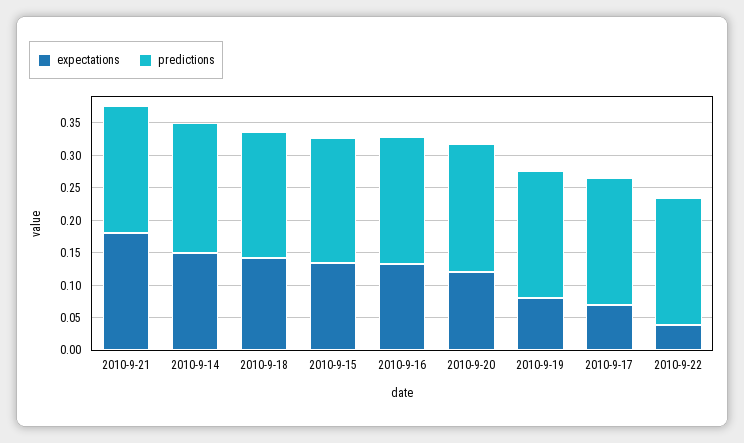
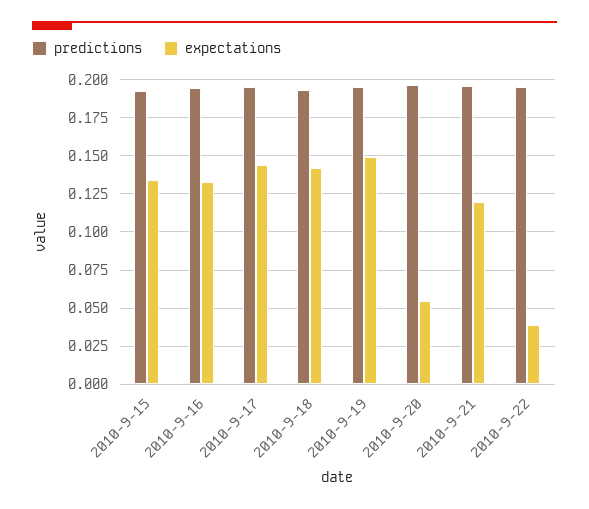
expectations, 2010-9-21: 0.175 -> 0.12
expectations, 2010-9-14: 0.15 -> none
predictions, 2010-9-14: 0.2 -> none
expectations, 2010-9-20: 0.125 -> 0.055
expectations, 2010-9-19: 0.075 -> 0.15
expectations, 2010-9-17: 0.075 -> 0.145

